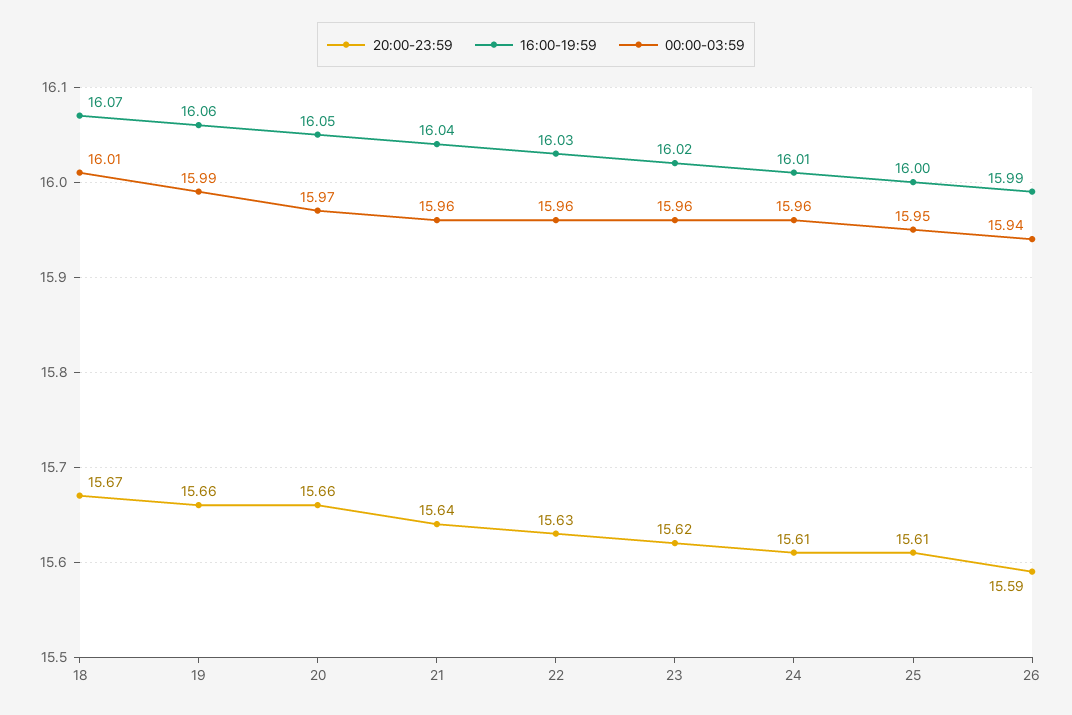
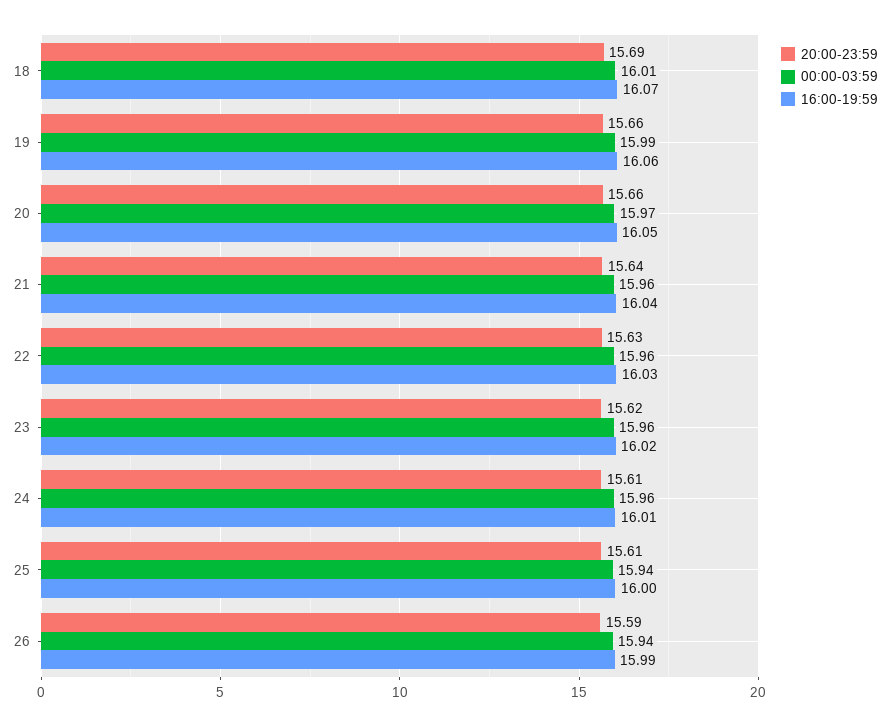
20:00-23:59, 18: 15.67 -> 15.69
00:00-03:59, 25: 15.95 -> 15.94

